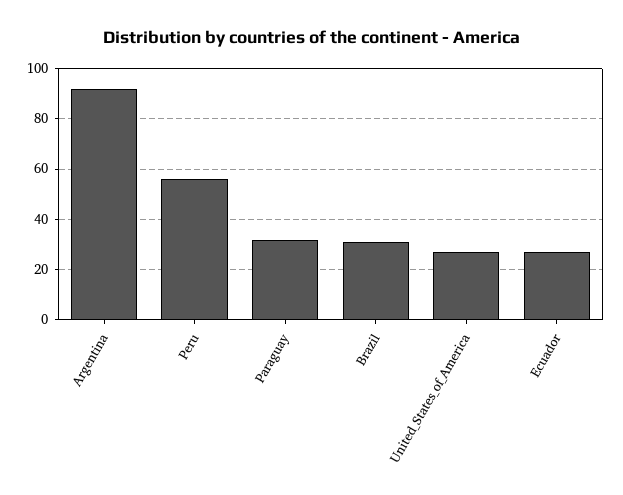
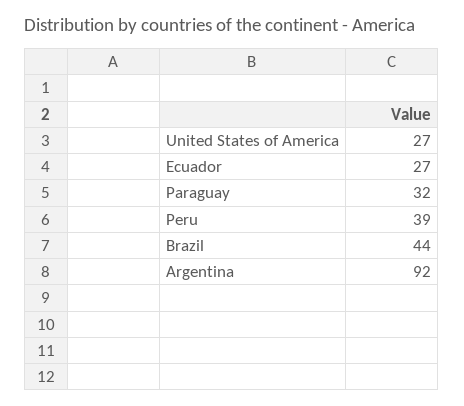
Peru: 55 -> 39
Brazil: 30 -> 44

